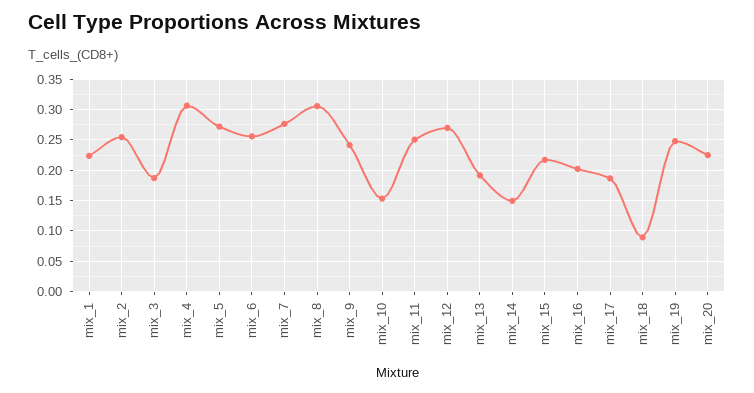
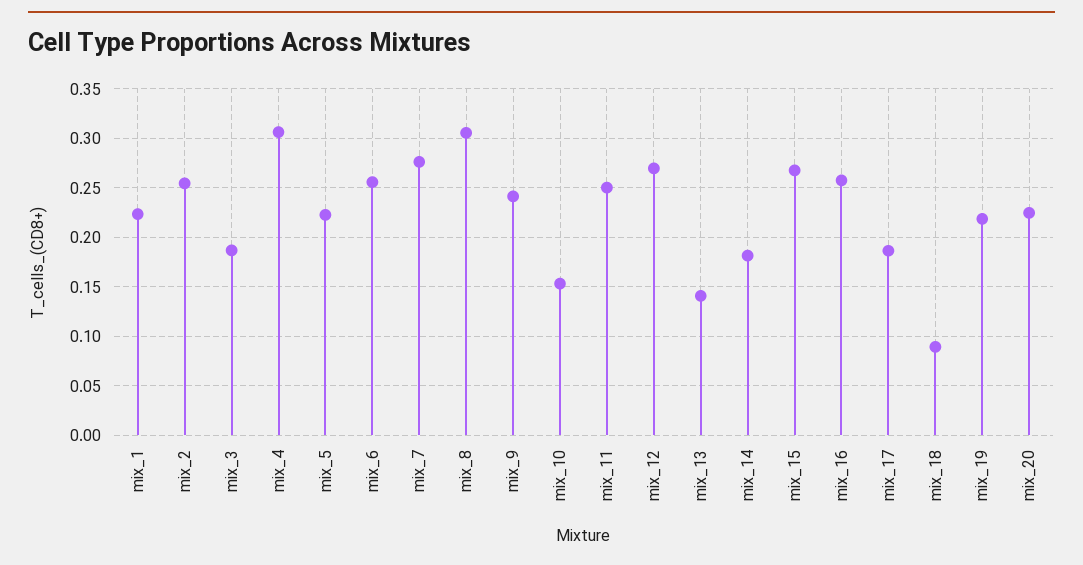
mix_5: 0.27 -> 0.22
mix_13: 0.19 -> 0.14
mix_14: 0.15 -> 0.18
mix_15: 0.22 -> 0.27
mix_16: 0.2 -> 0.26
mix_19: 0.25 -> 0.22

